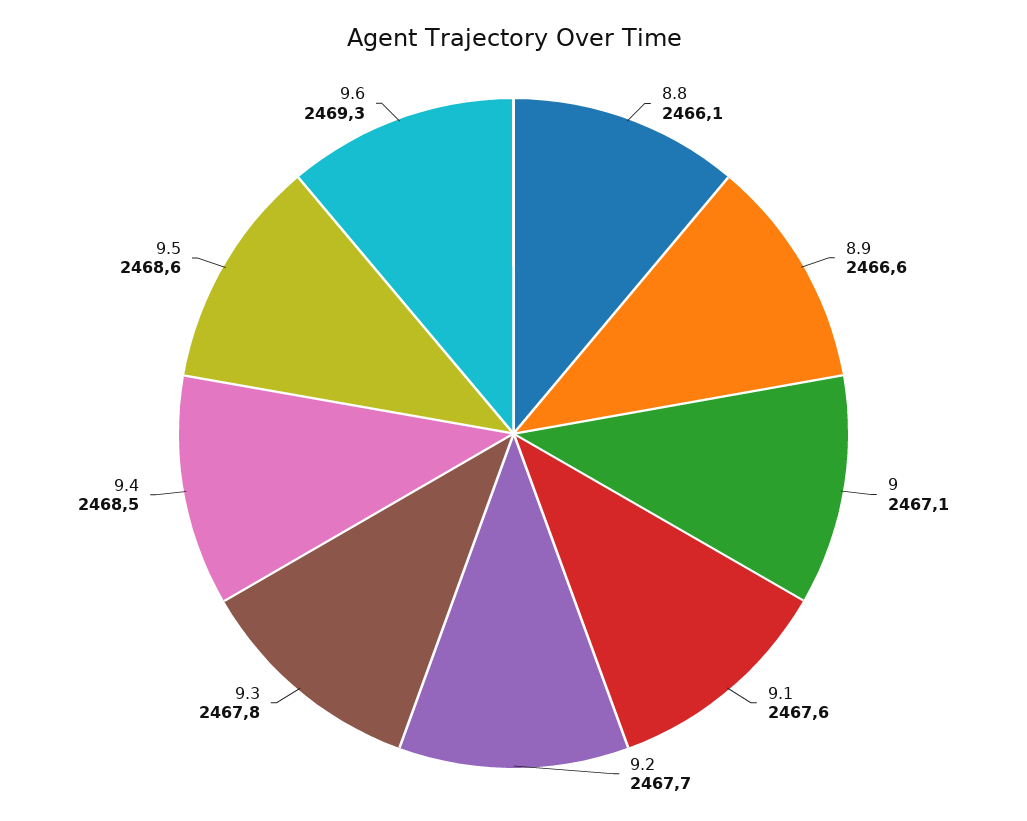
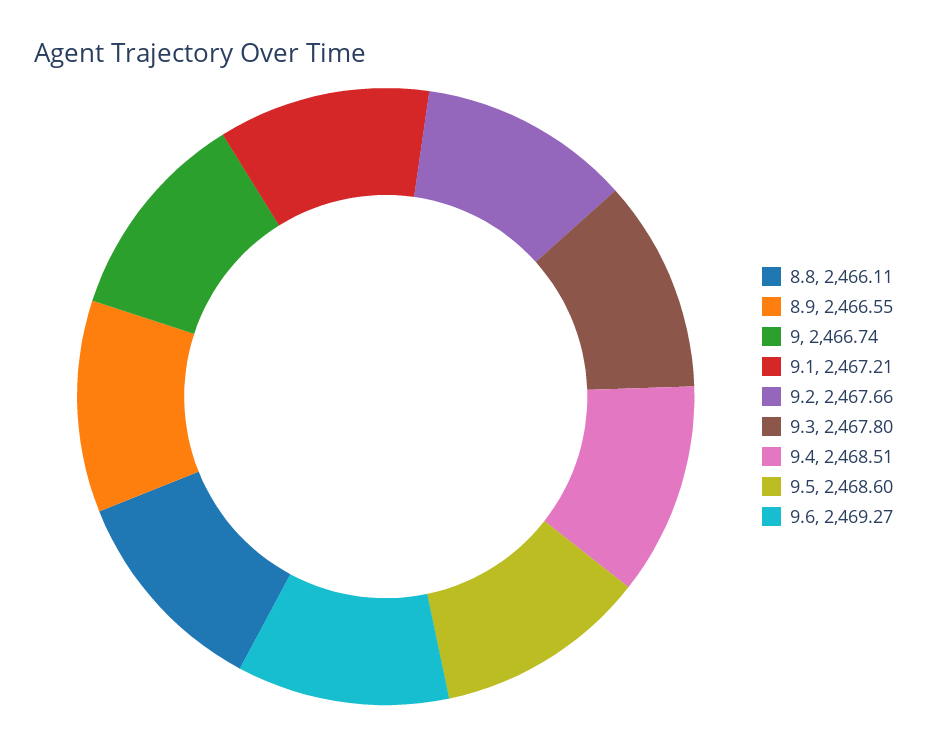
9: 2467.1 -> 2466.74
9.1: 2467.6 -> 2467.21

